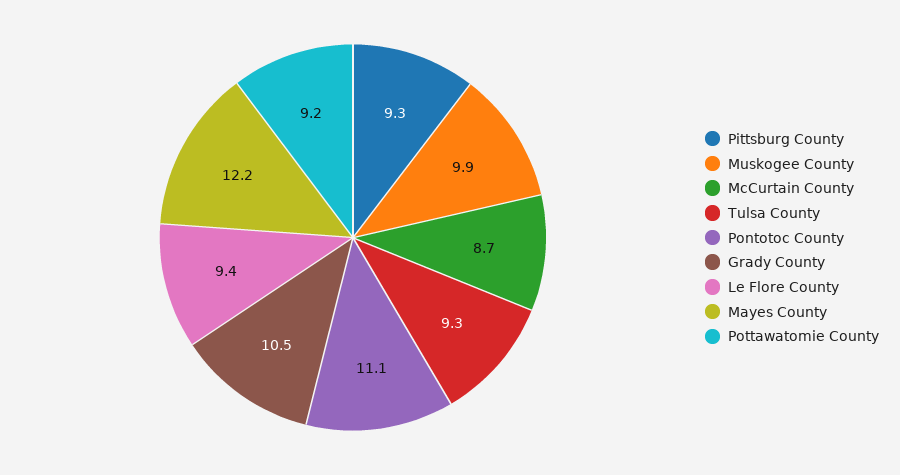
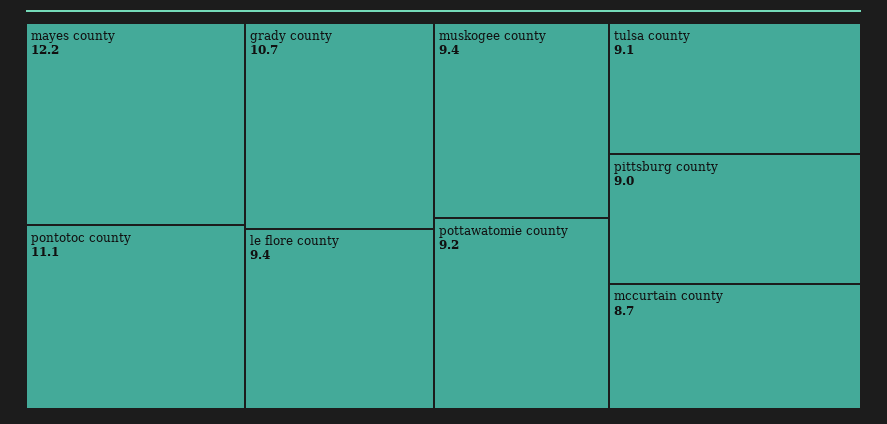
Pittsburg County: 9.3 -> 9
Muskogee County: 9.9 -> 9.4
Tulsa County: 9.3 -> 9.1
Grady County: 10.5 -> 10.7

